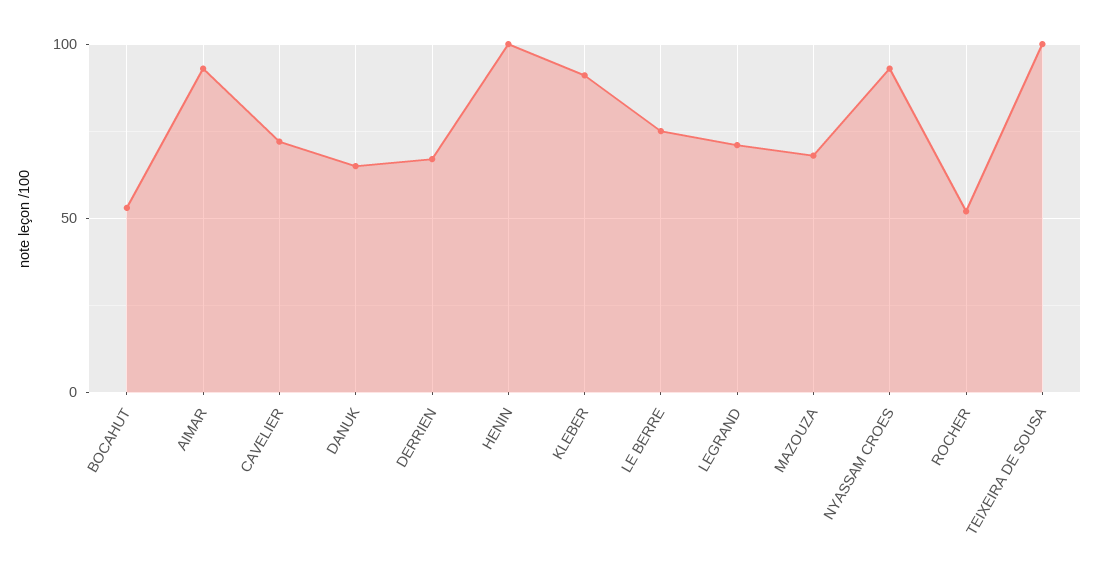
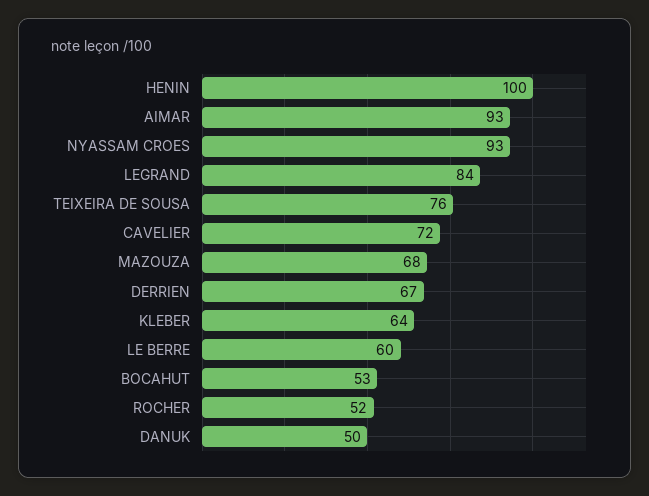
DANUK: 65 -> 50
KLEBER: 90 -> 64
LE BERRE: 75 -> 60
LEGRAND: 70 -> 84
TEIXEIRA DE SOUSA: 100 -> 76

